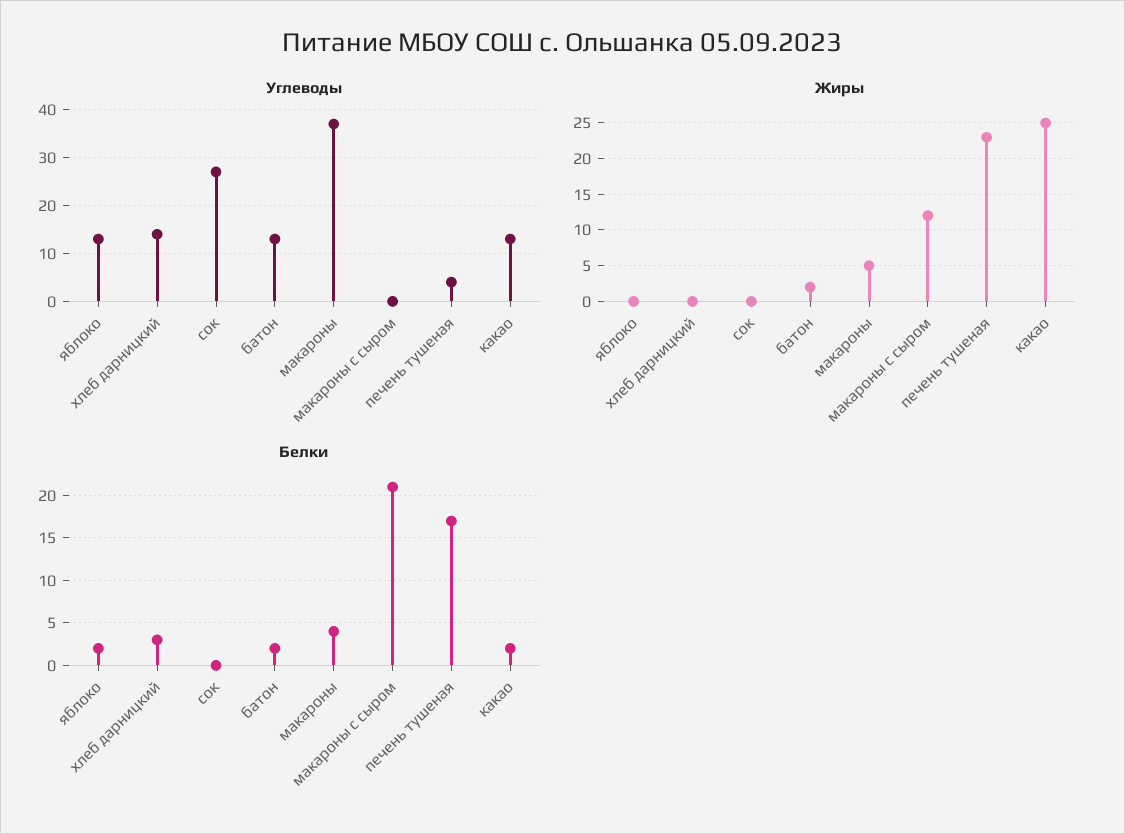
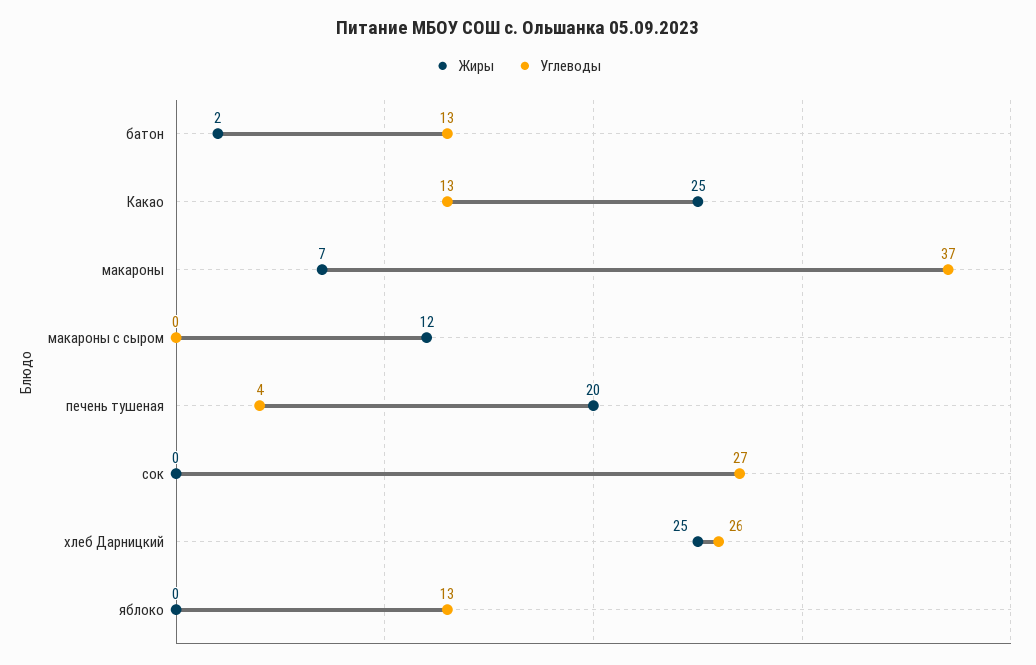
Углеводы, хлеб дарницкий: 15 -> 26
Жиры, хлеб дарницкий: 0 -> 25
Жиры, макароны: 5 -> 7
Жиры, печень тушеная: 23 -> 20
Белки, яблоко: 2 -> none
Белки, хлеб дарницкий: 3 -> none
Белки, сок: 0 -> none
Белки, батон: 2 -> none
Белки, макароны: 4 -> none
Белки, макароны с сыром: 21 -> none
Белки, печень тушеная: 17 -> none
Белки, какао: 2 -> none

